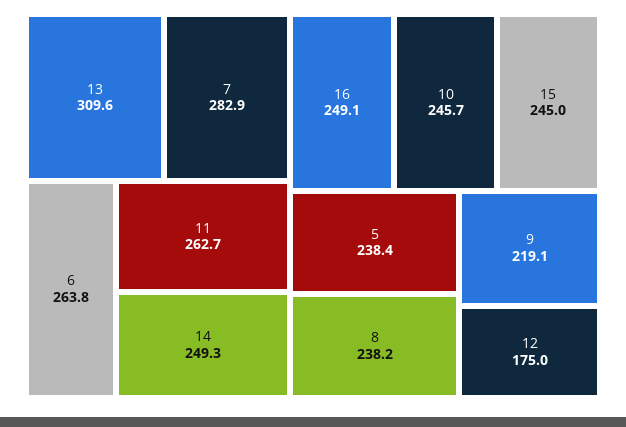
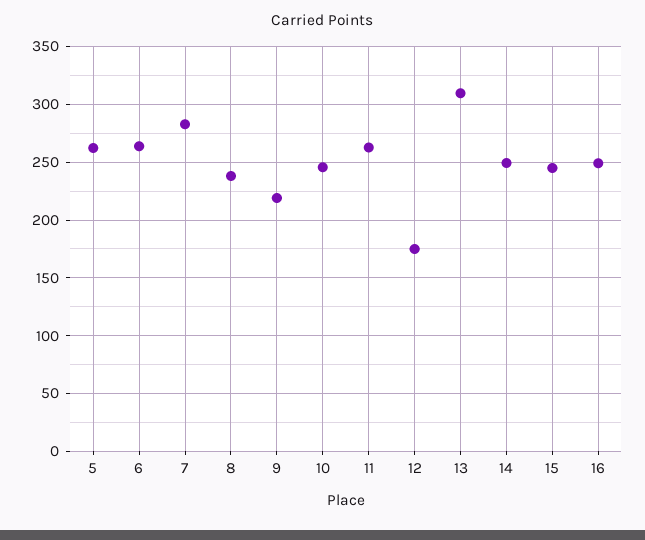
5: 238.4 -> 260

